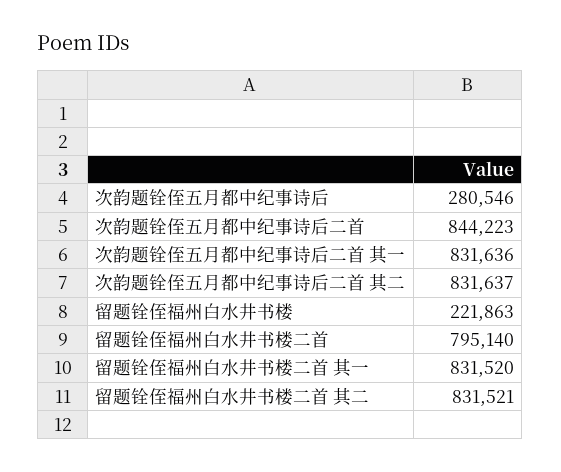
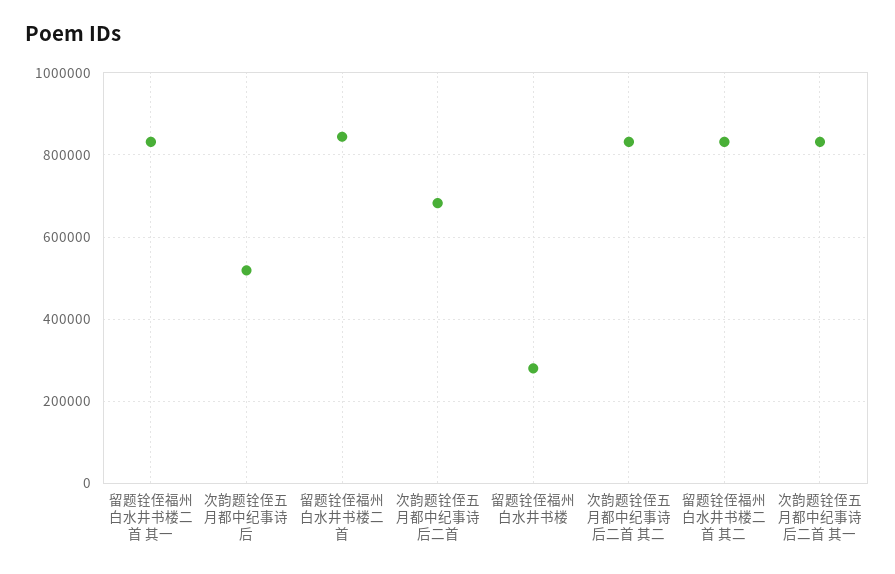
次韵题铨侄五月都中纪事诗后: 280546 -> 520000
次韵题铨侄五月都中纪事诗后二首: 844223 -> 680000
留题铨侄福州白水井书楼: 221863 -> 280000
留题铨侄福州白水井书楼二首: 795140 -> 840000

